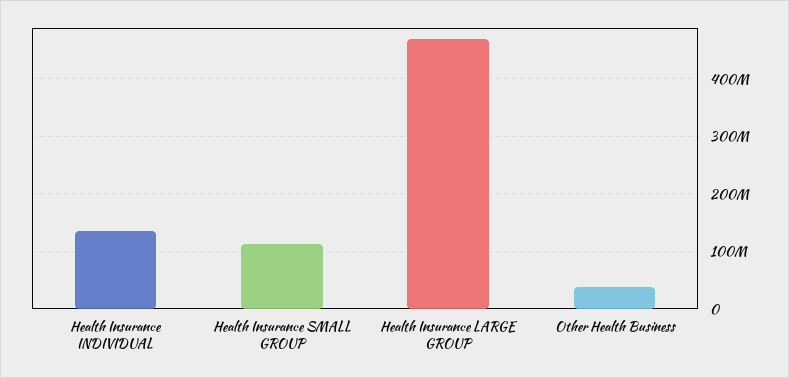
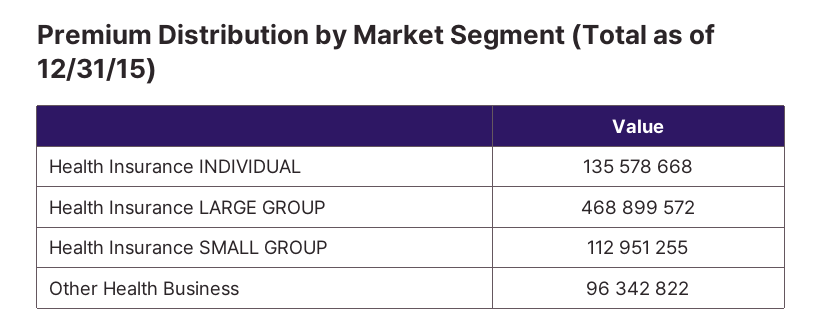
Other Health Business: 40000000 -> 96342822

